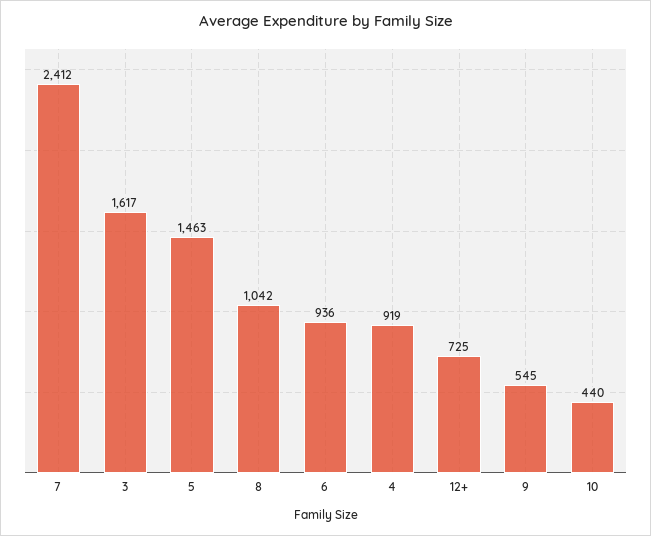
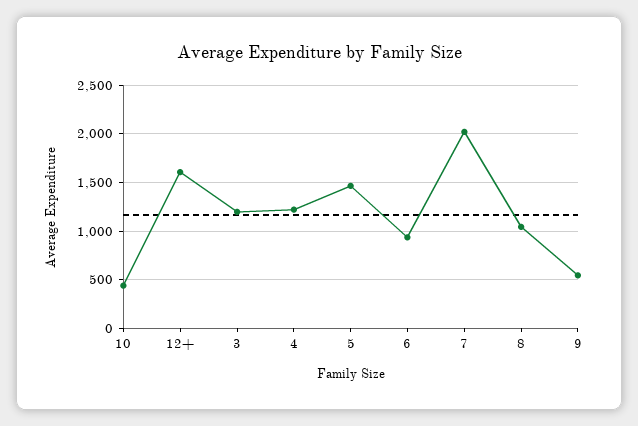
7: 2412 -> 2000
3: 1617 -> 1200
4: 919 -> 1200
12+: 725 -> 1600

